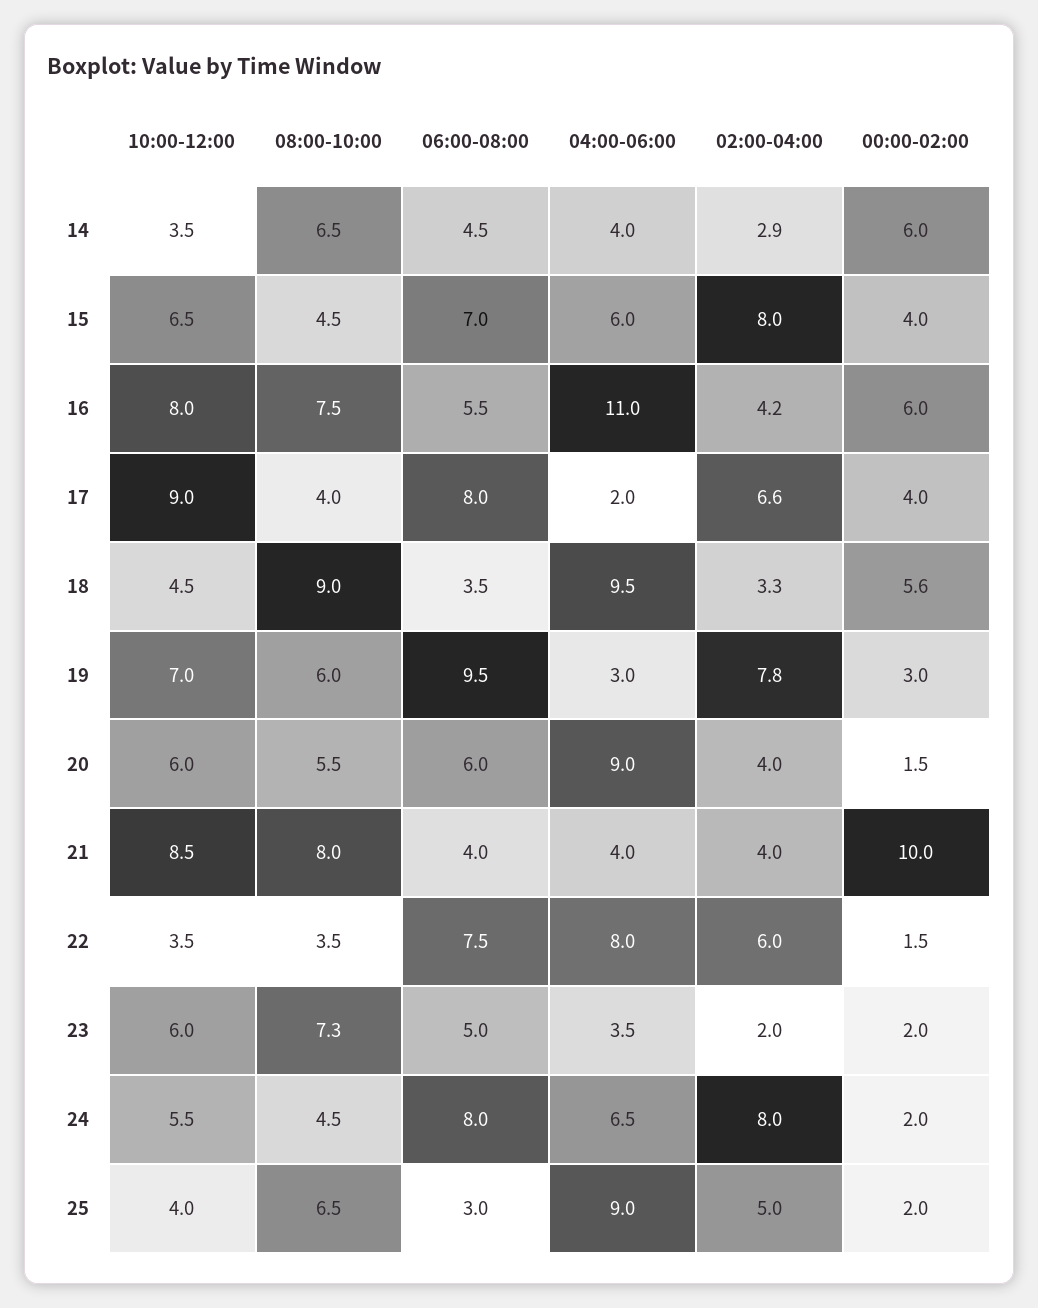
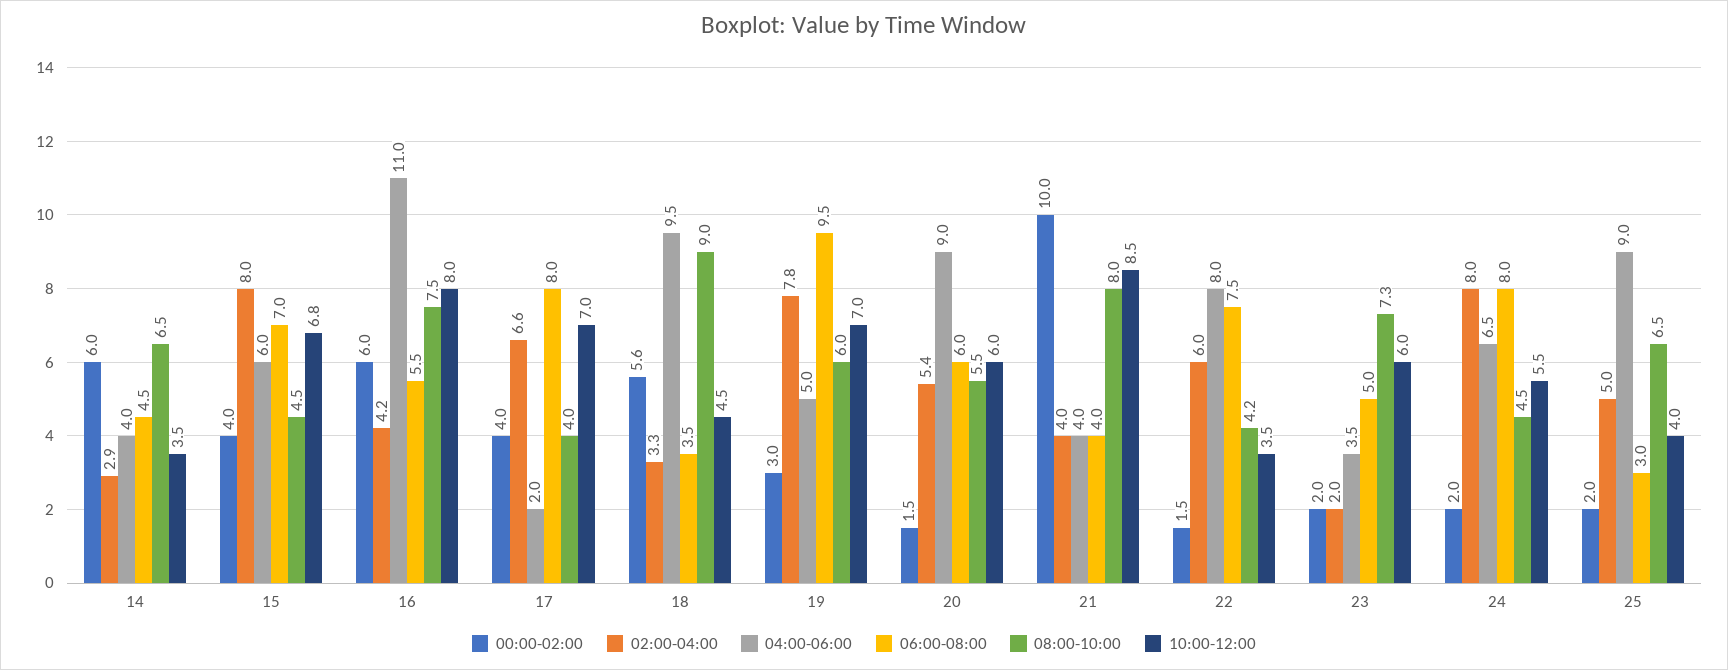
10:00-12:00, 15: 6.5 -> 6.8
10:00-12:00, 17: 9 -> 7
04:00-06:00, 19: 3 -> 5
02:00-04:00, 20: 4 -> 5.4
08:00-10:00, 22: 3.5 -> 4.2

